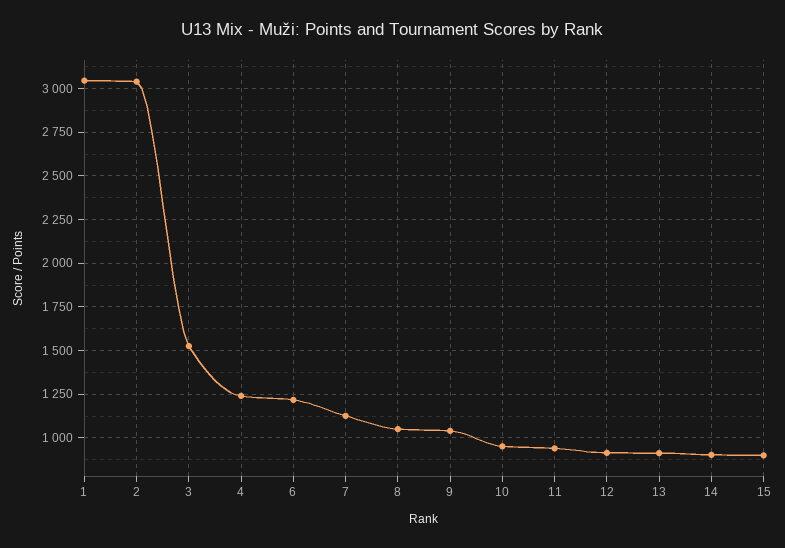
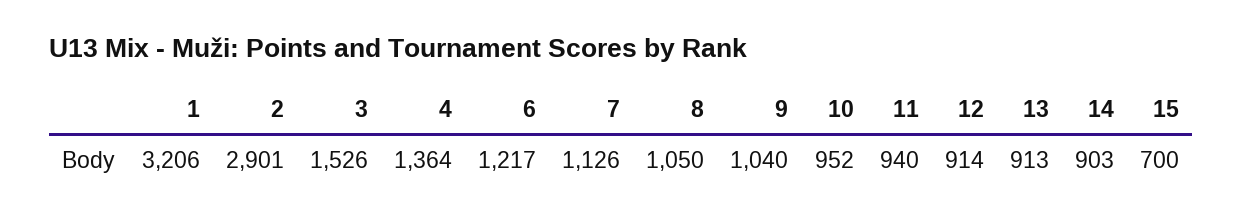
1: 3050 -> 3206
2: 3050 -> 2901
4: 1250 -> 1364
15: 900 -> 700

